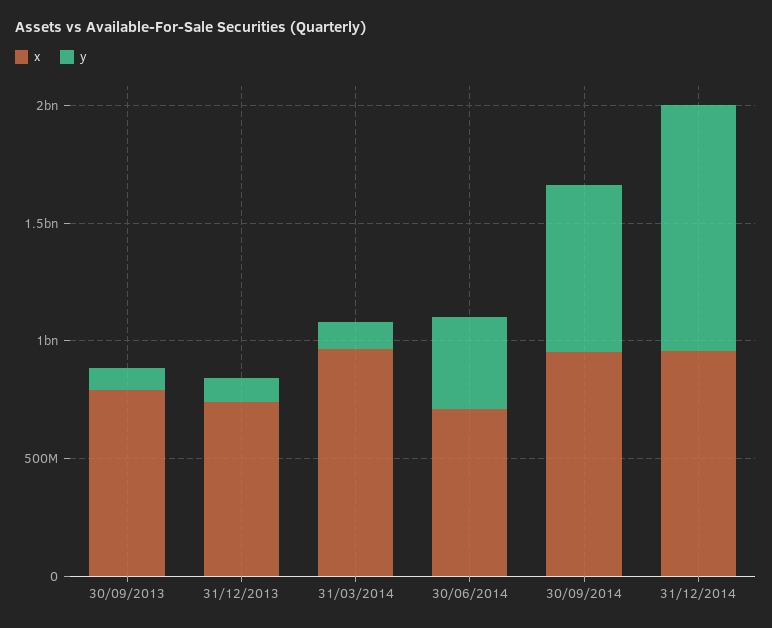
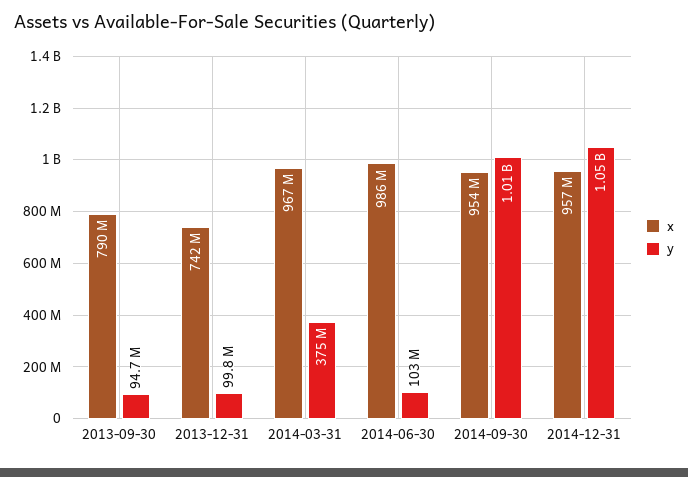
y, 31/03/2014: 100000000 -> 375000000
x, 30/06/2014: 700000000 -> 986000000
y, 30/06/2014: 400000000 -> 103000000
y, 30/09/2014: 700000000 -> 1010000000

